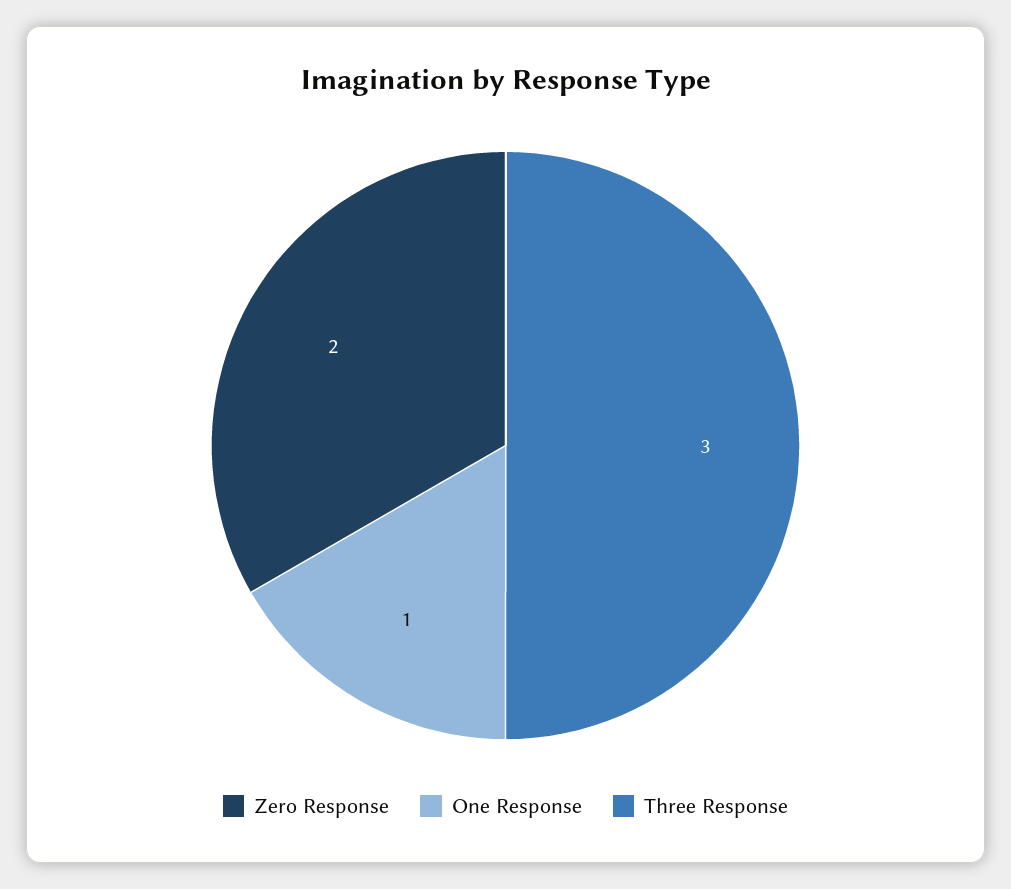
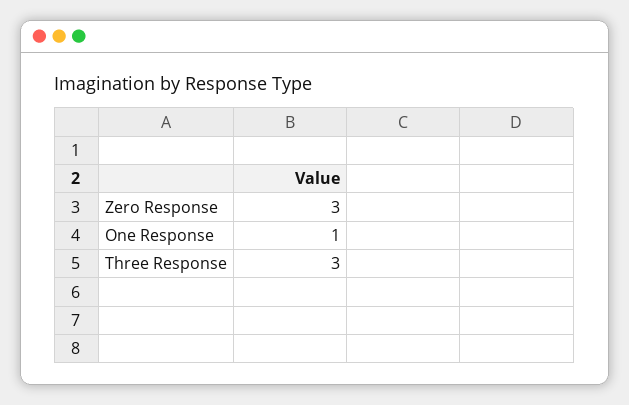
Zero Response: 2 -> 3

